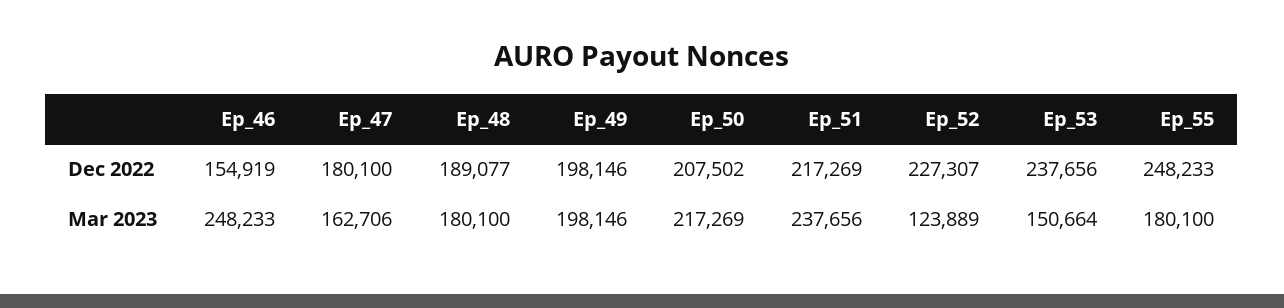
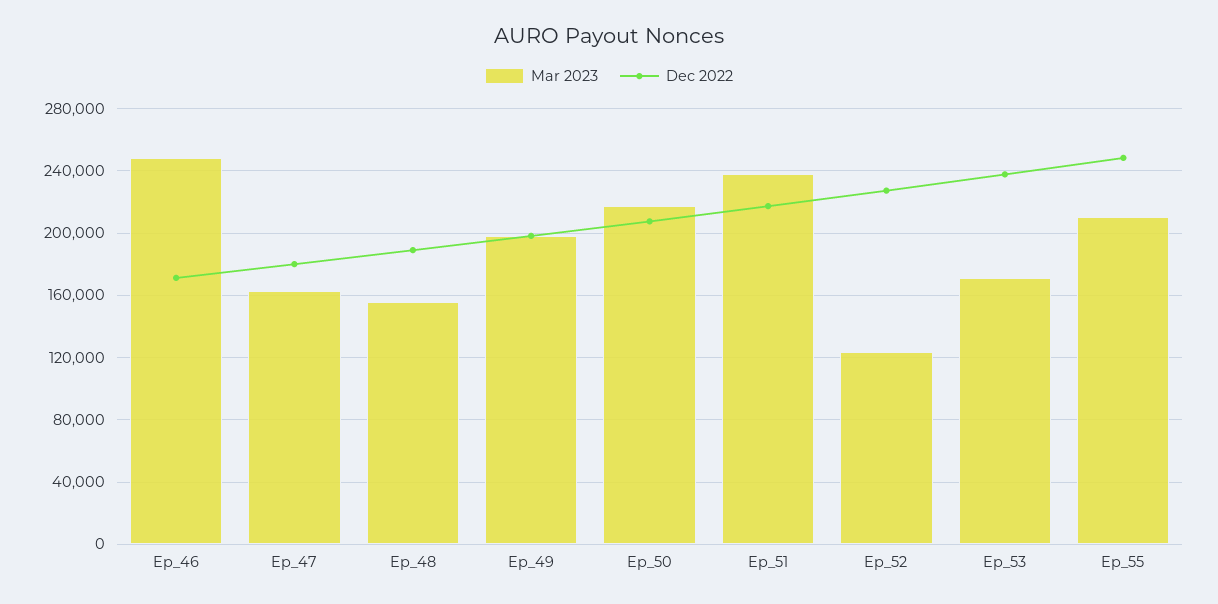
Dec 2022, Ep_46: 154919 -> 170000
Mar 2023, Ep_48: 180100 -> 155000
Mar 2023, Ep_53: 150664 -> 170000
Mar 2023, Ep_55: 180100 -> 210000

